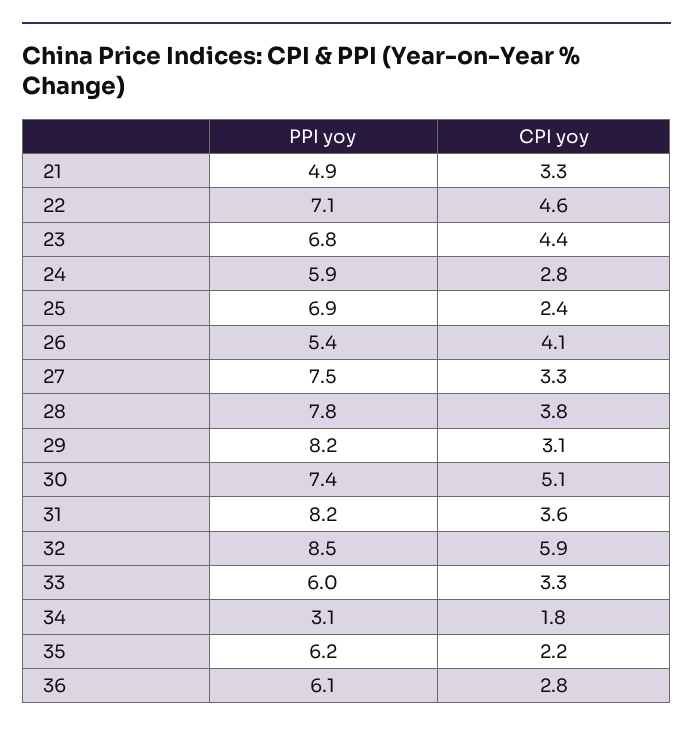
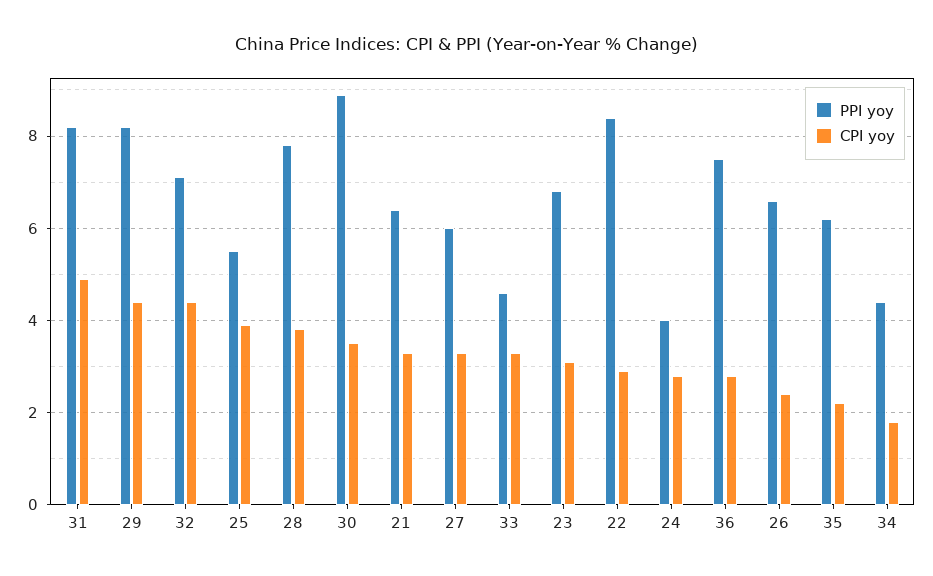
PPI yoy, 21: 4.9 -> 6.5
PPI yoy, 22: 7.1 -> 8.5
CPI yoy, 22: 4.6 -> 3
CPI yoy, 23: 4.4 -> 3
PPI yoy, 24: 5.9 -> 4
PPI yoy, 25: 6.9 -> 5.5
CPI yoy, 25: 2.4 -> 4
PPI yoy, 26: 5.4 -> 6.5
CPI yoy, 26: 4.1 -> 2.5
PPI yoy, 27: 7.5 -> 6
CPI yoy, 29: 3.1 -> 4.5
PPI yoy, 30: 7.4 -> 9
CPI yoy, 30: 5.1 -> 3.5
CPI yoy, 31: 3.6 -> 5
PPI yoy, 32: 8.5 -> 7
CPI yoy, 32: 5.9 -> 4.5
PPI yoy, 33: 6 -> 4.5
PPI yoy, 34: 3.1 -> 4.5
PPI yoy, 36: 6.1 -> 7.5

